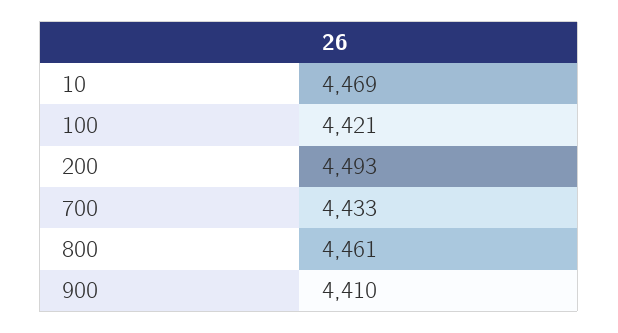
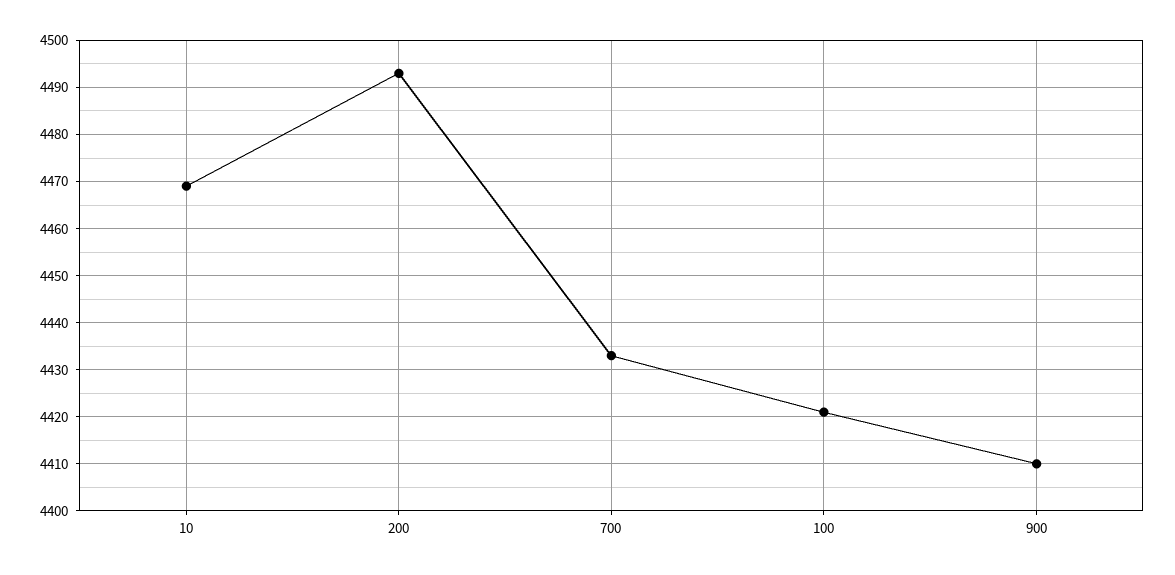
800: 4461 -> none

